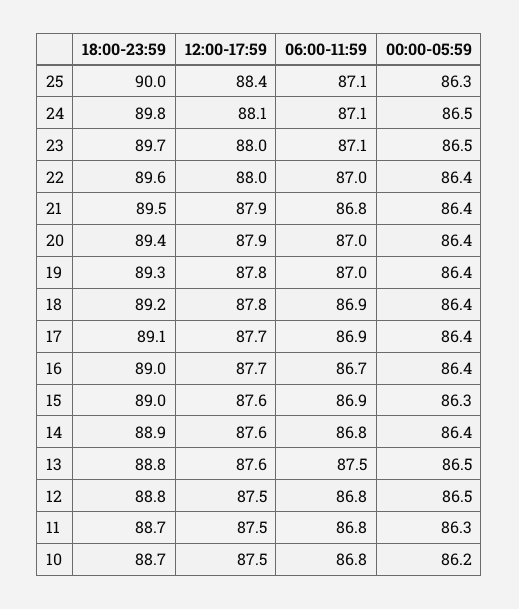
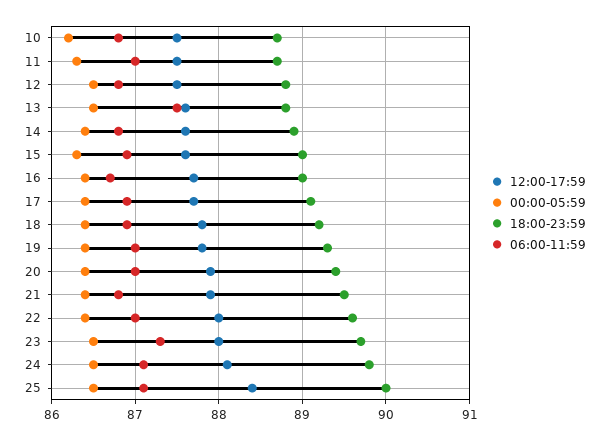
00:00-05:59, 25: 86.3 -> 86.5
06:00-11:59, 23: 87.1 -> 87.3
06:00-11:59, 11: 86.8 -> 87

